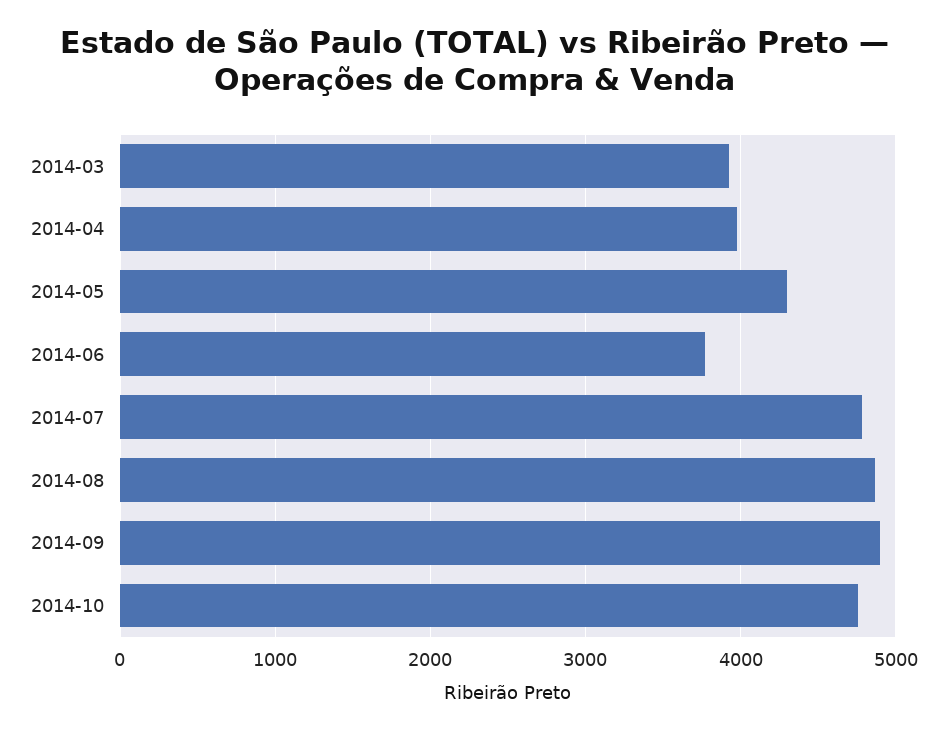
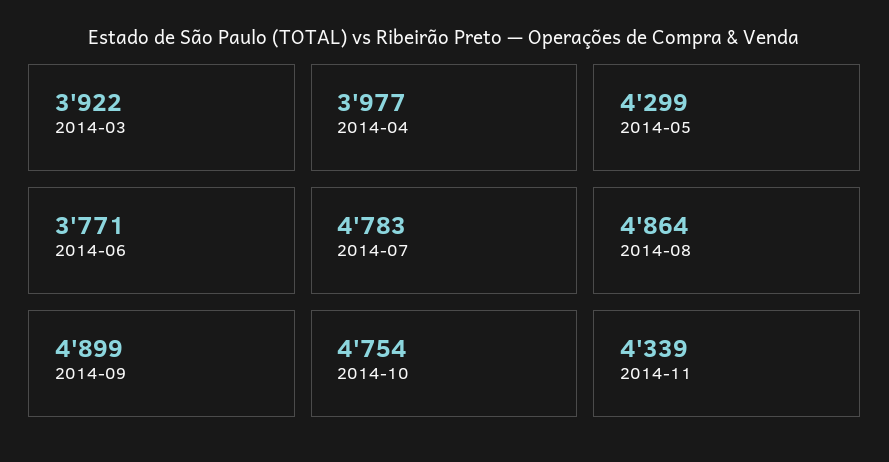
2014-11: none -> 4339

